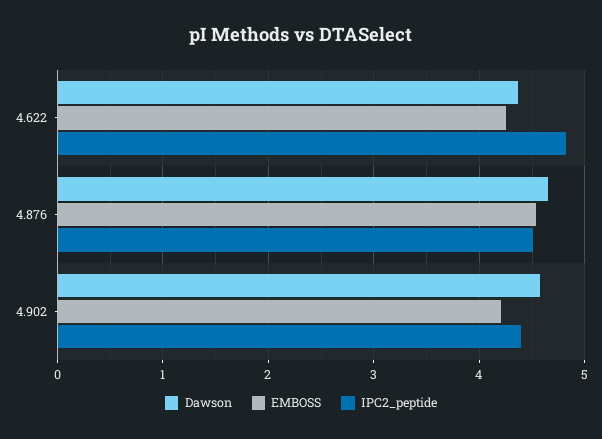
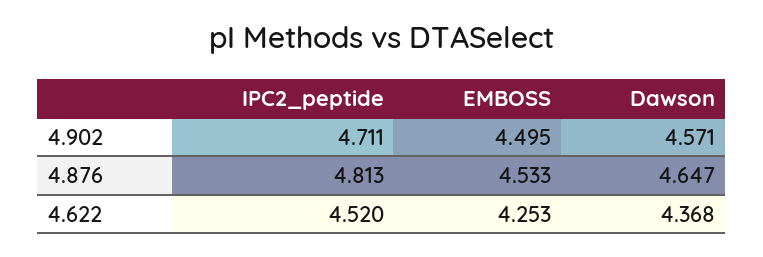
IPC2_peptide, 4.622: 4.8 -> 4.52
IPC2_peptide, 4.876: 4.5 -> 4.813
EMBOSS, 4.902: 4.2 -> 4.495
IPC2_peptide, 4.902: 4.4 -> 4.711

